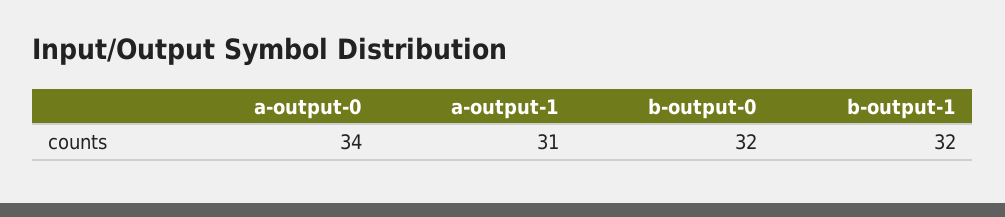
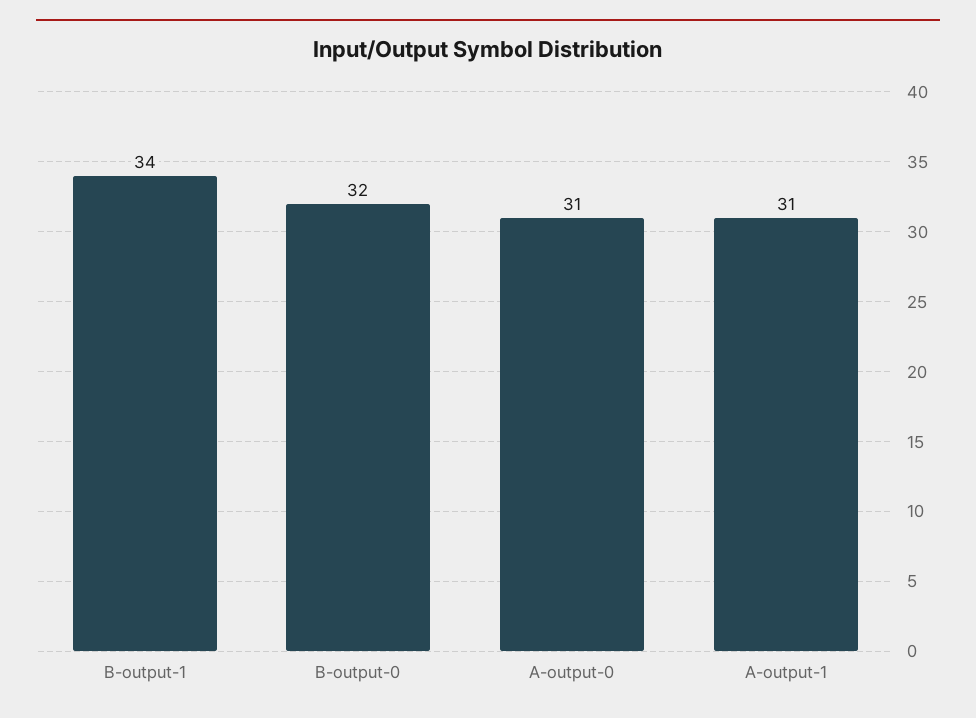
a-output-0: 34 -> 31
b-output-1: 32 -> 34

